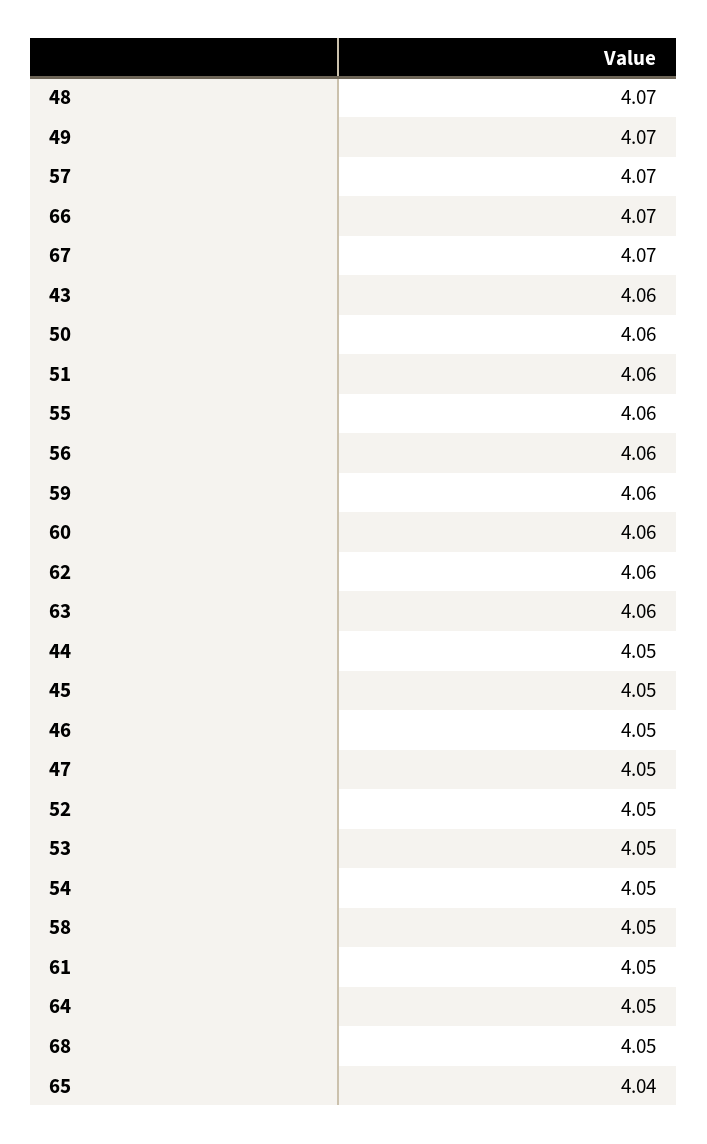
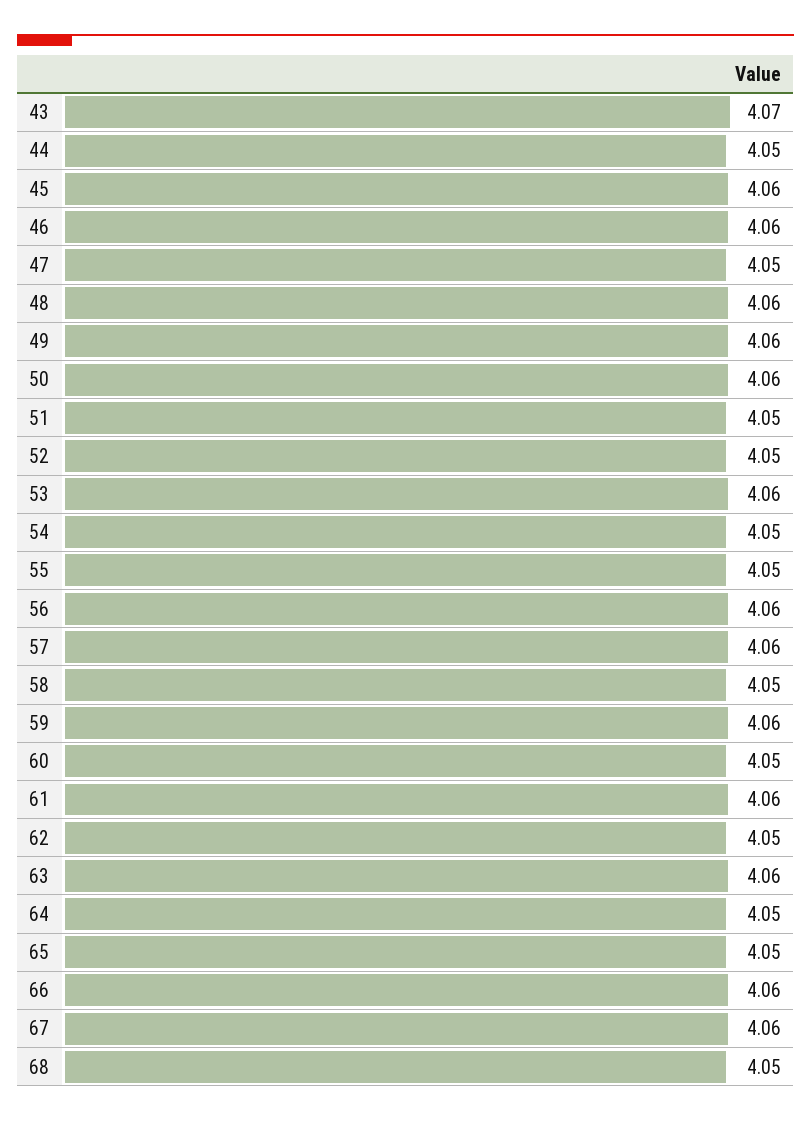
48: 4.07 -> 4.06
49: 4.07 -> 4.06
57: 4.07 -> 4.06
66: 4.07 -> 4.06
67: 4.07 -> 4.06
43: 4.06 -> 4.07
51: 4.06 -> 4.05
55: 4.06 -> 4.05
60: 4.06 -> 4.05
62: 4.06 -> 4.05
45: 4.05 -> 4.06
46: 4.05 -> 4.06
53: 4.05 -> 4.06
61: 4.05 -> 4.06
65: 4.04 -> 4.05

